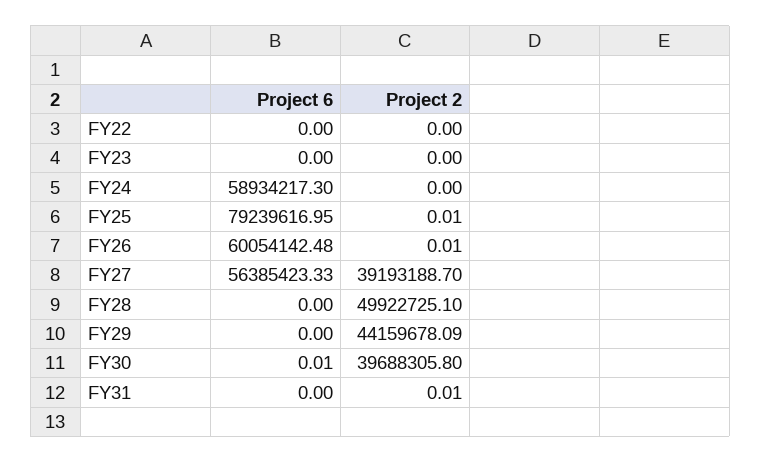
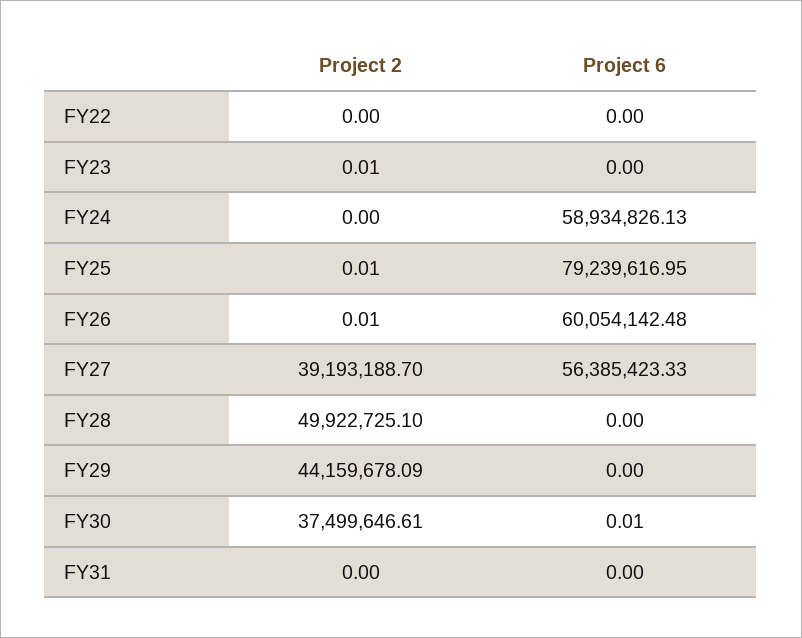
Project 2, FY23: 0 -> 0.01
Project 6, FY24: 58934217.3 -> 58934826.13
Project 2, FY30: 39688305.8 -> 37499646.61
Project 2, FY31: 0.01 -> 0

